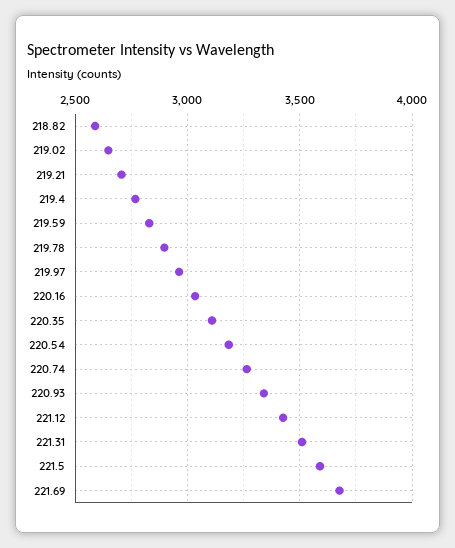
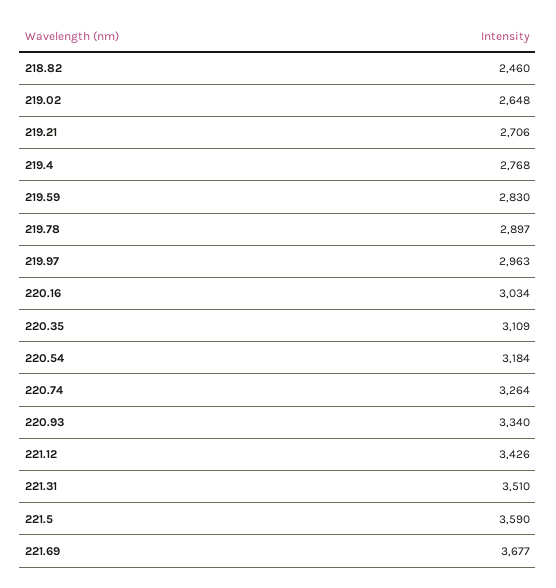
218.82: 2600 -> 2460

